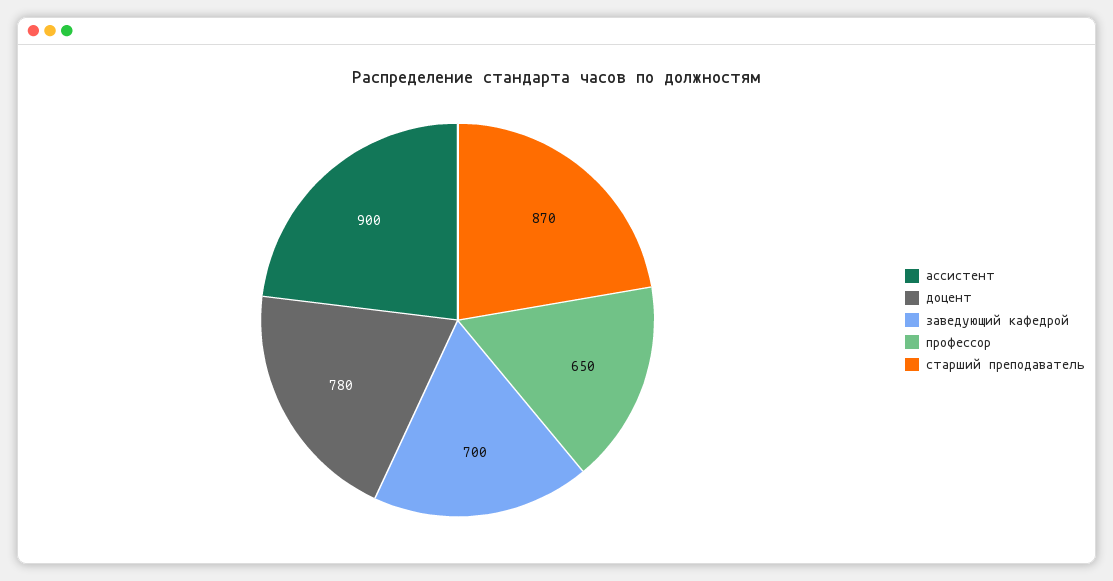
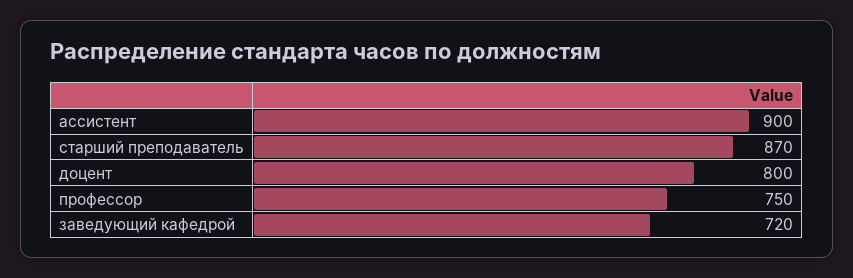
доцент: 780 -> 800
заведующий кафедрой: 700 -> 720
профессор: 650 -> 750

